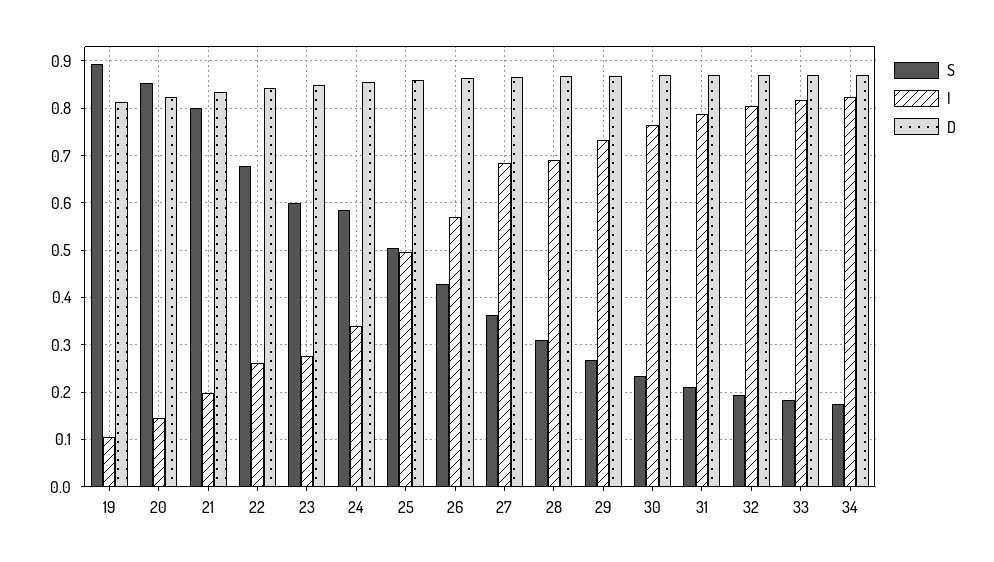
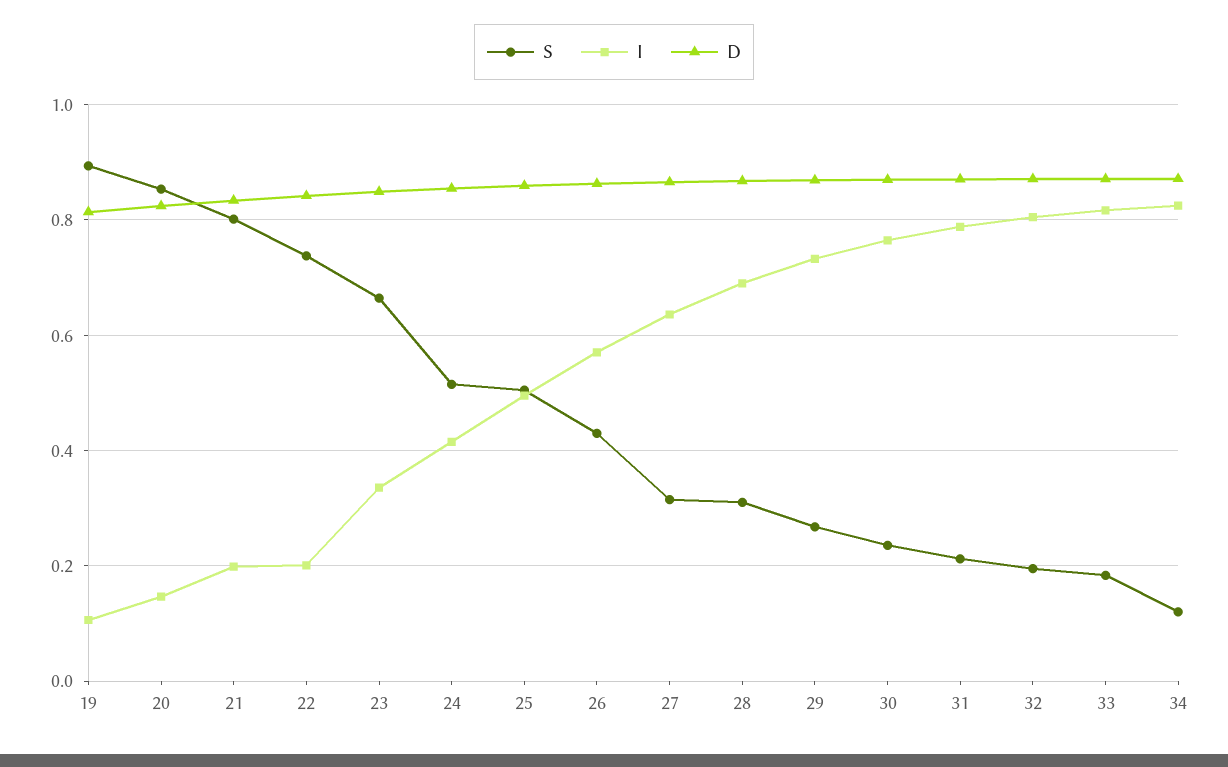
S, 22: 0.68 -> 0.74
I, 22: 0.26 -> 0.2
S, 23: 0.6 -> 0.66
I, 23: 0.28 -> 0.34
S, 24: 0.58 -> 0.52
I, 24: 0.34 -> 0.42
S, 27: 0.36 -> 0.32
I, 27: 0.68 -> 0.64
S, 34: 0.18 -> 0.12

